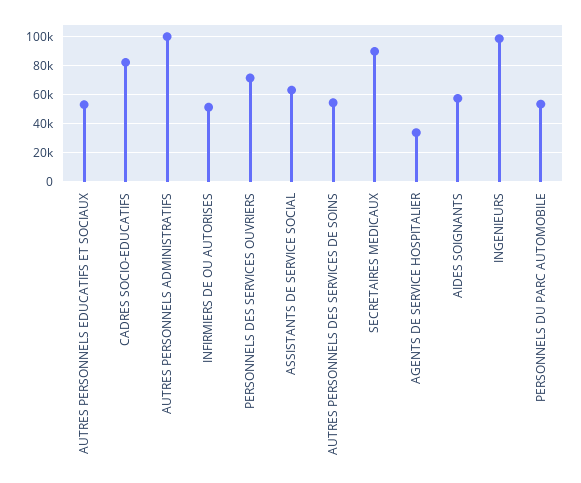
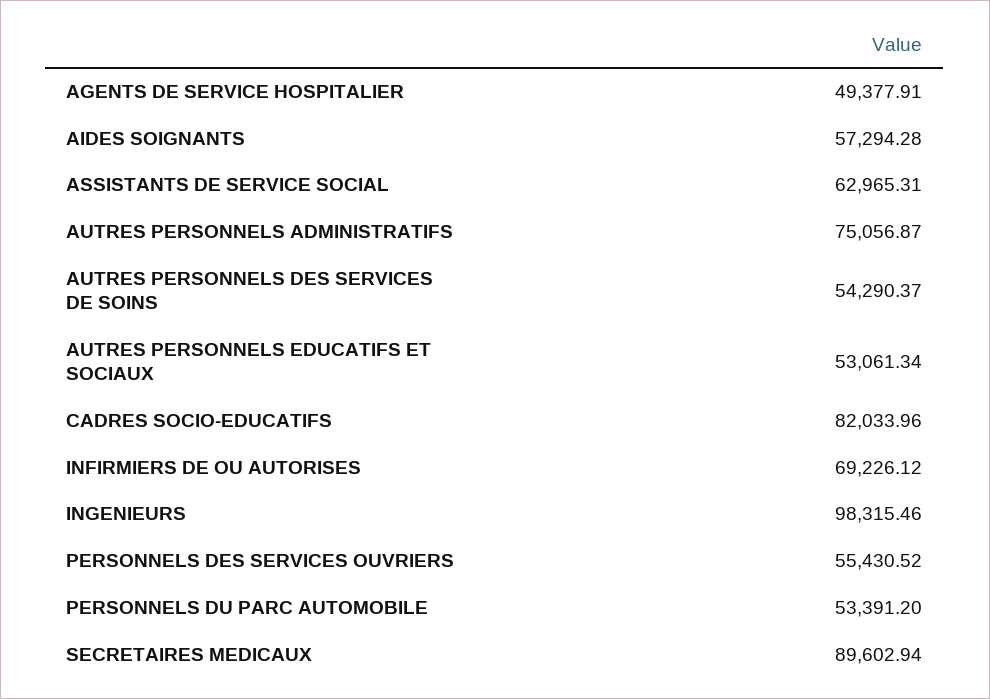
AUTRES PERSONNELS ADMINISTRATIFS: 100000 -> 75056.87
INFIRMIERS DE OU AUTORISES: 50000 -> 69226.12
PERSONNELS DES SERVICES OUVRIERS: 70000 -> 55430.52
AGENTS DE SERVICE HOSPITALIER: 35000 -> 49377.91

